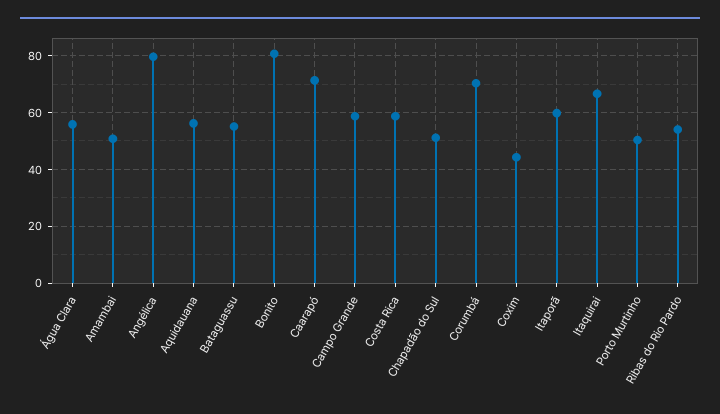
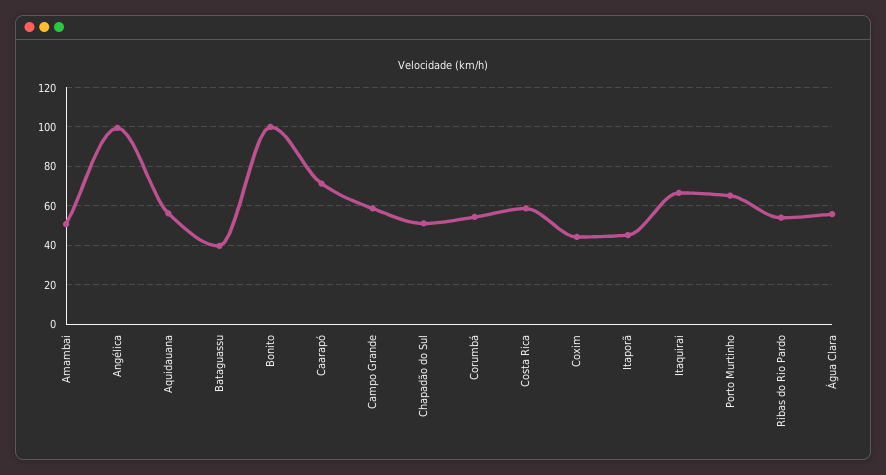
Angélica: 80 -> 100
Bataguassu: 55 -> 40
Bonito: 80 -> 100
Corumbá: 70 -> 55
Itaporã: 60 -> 45
Porto Murtinho: 50 -> 65

